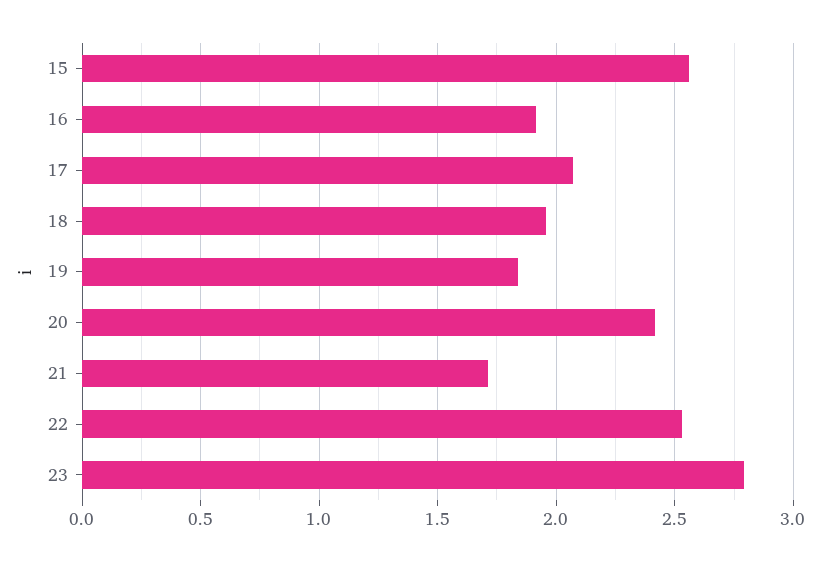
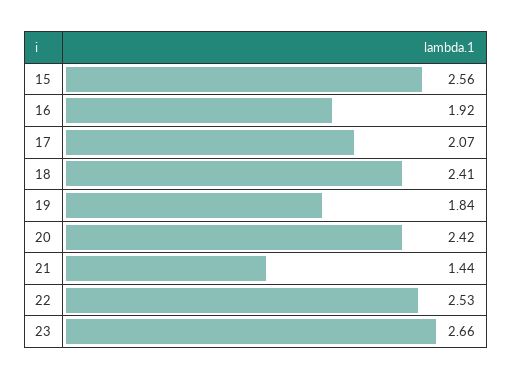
18: 1.95 -> 2.41
21: 1.7 -> 1.44
23: 2.8 -> 2.66

